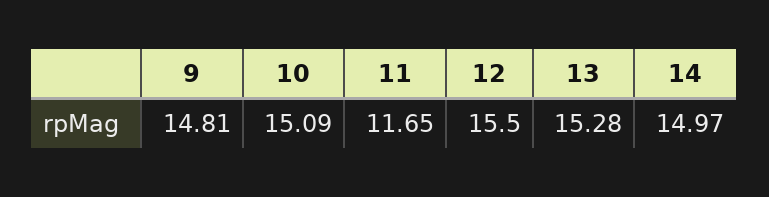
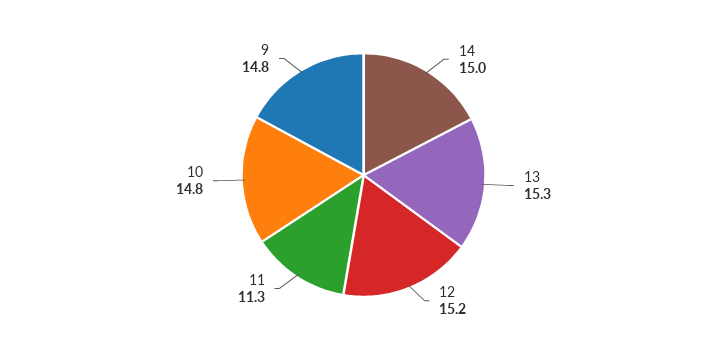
10: 15.09 -> 14.8
11: 11.65 -> 11.3
12: 15.5 -> 15.2

